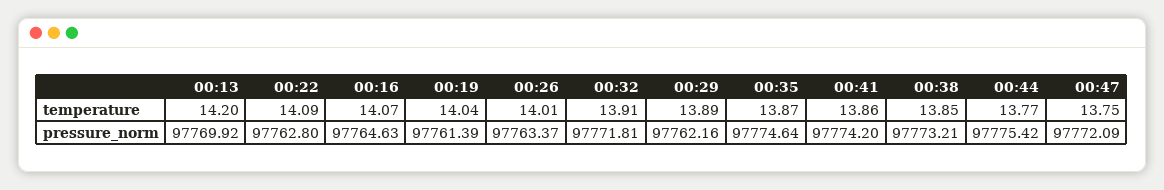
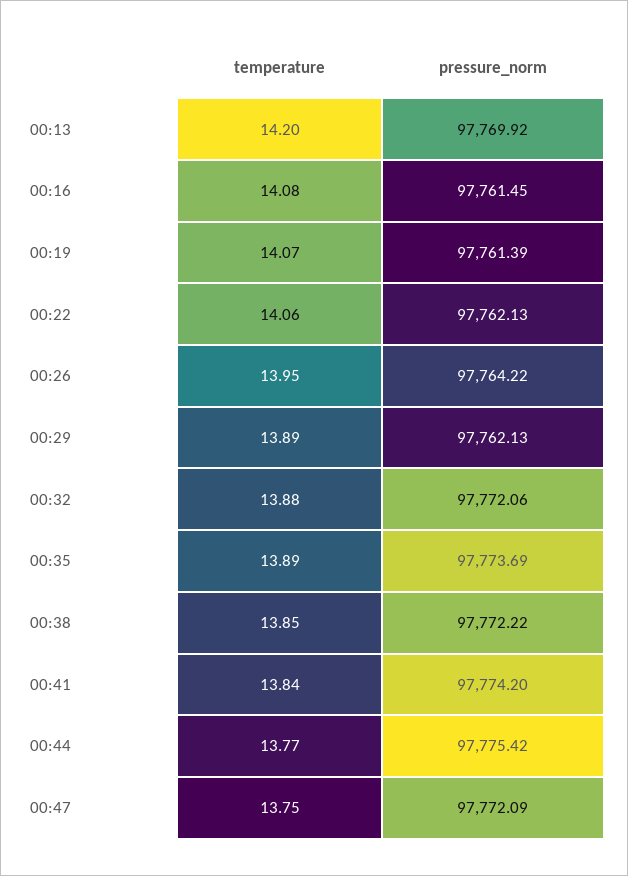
00:22, temperature: 14.09 -> 14.06
00:16, temperature: 14.07 -> 14.08
00:19, temperature: 14.04 -> 14.07
00:26, temperature: 14.01 -> 13.95
00:32, temperature: 13.91 -> 13.88
00:35, temperature: 13.87 -> 13.89
00:41, temperature: 13.86 -> 13.84
00:22, pressure_norm: 97762.8 -> 97762.13
00:16, pressure_norm: 97764.63 -> 97761.45
00:26, pressure_norm: 97763.37 -> 97764.22
00:32, pressure_norm: 97771.81 -> 97772.06
00:29, pressure_norm: 97762.16 -> 97762.13
00:35, pressure_norm: 97774.64 -> 97773.69
00:38, pressure_norm: 97773.21 -> 97772.22

